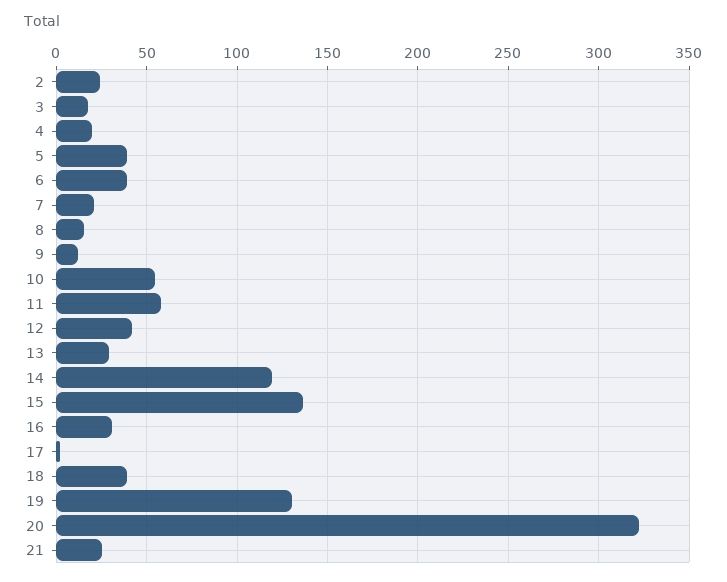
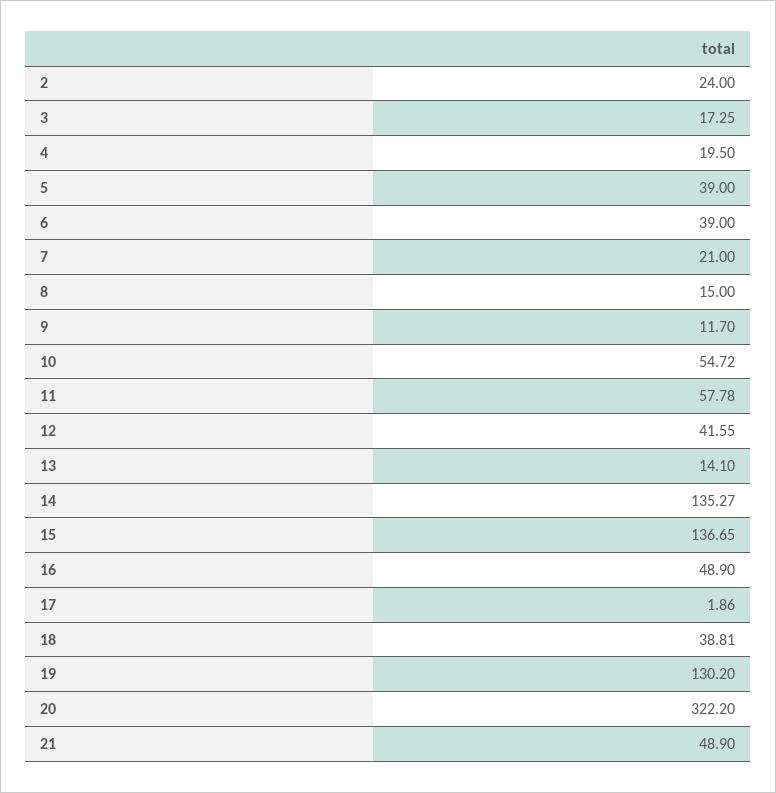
13: 30 -> 14.1
14: 120 -> 135.27
16: 30 -> 48.9
21: 25 -> 48.9

